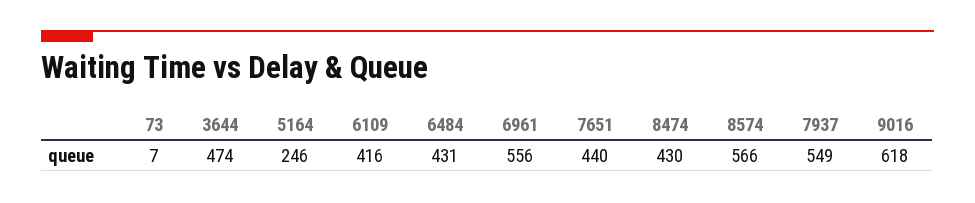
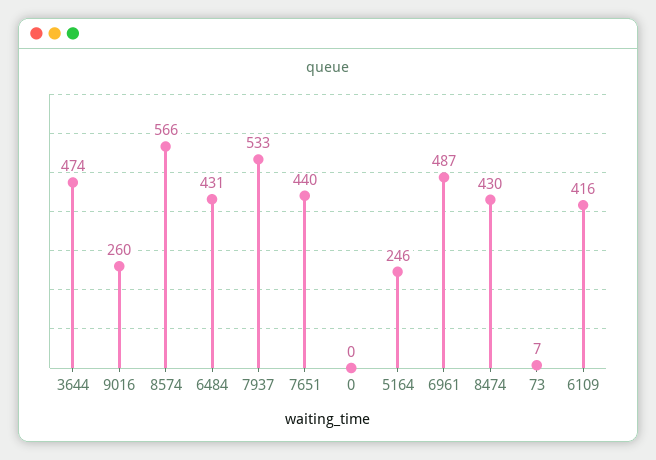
6961: 556 -> 487
7937: 549 -> 533
9016: 618 -> 260
0: none -> 0

